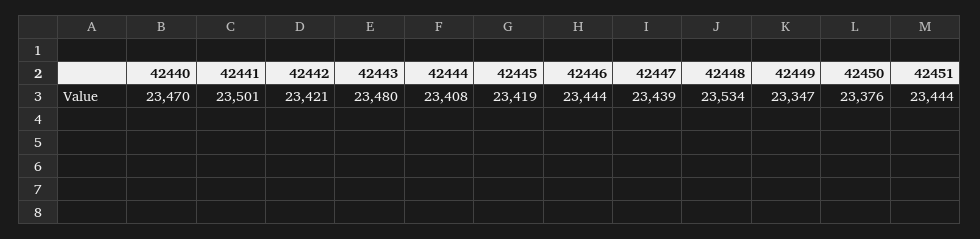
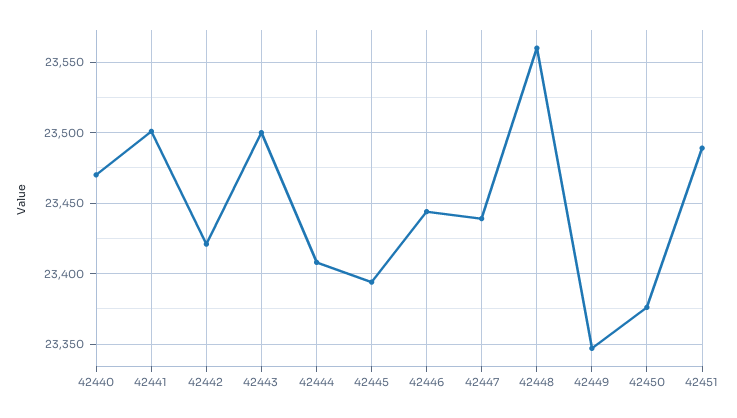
42443: 23480 -> 23500
42445: 23419 -> 23395
42448: 23534 -> 23560
42451: 23444 -> 23490

